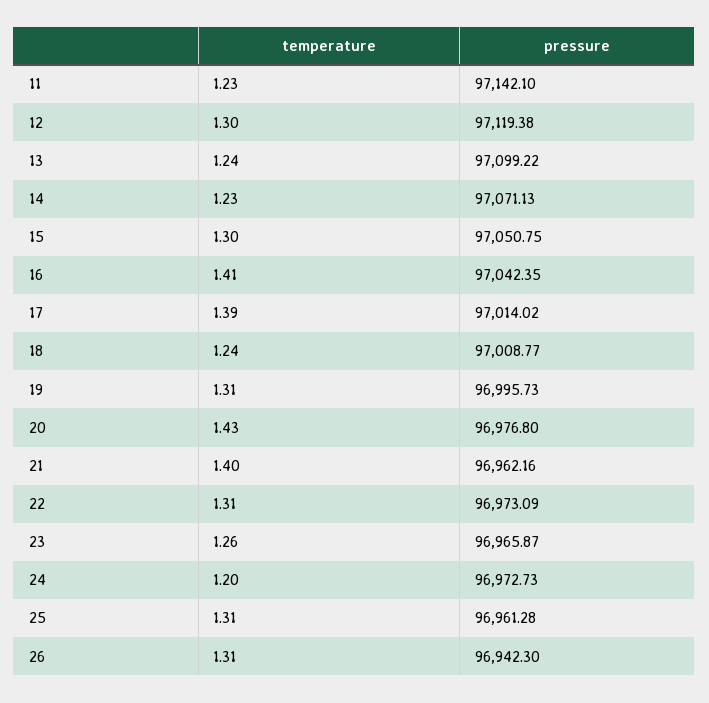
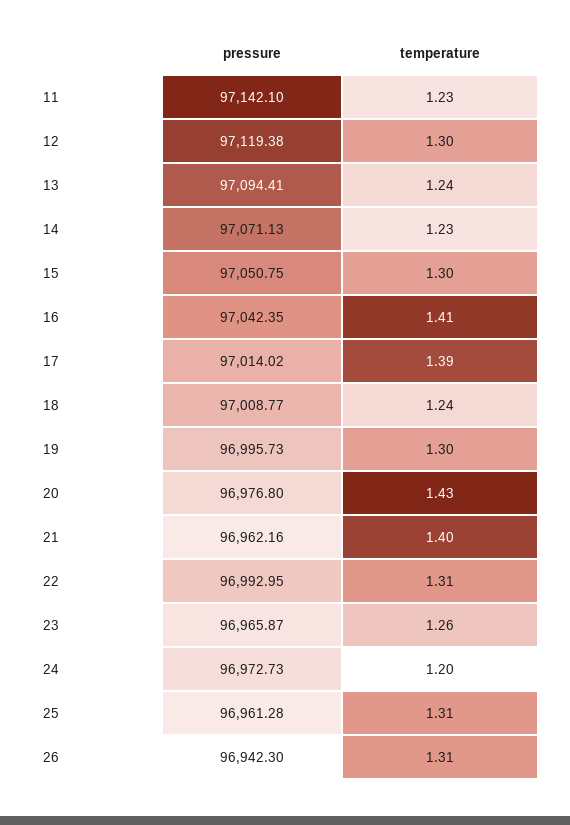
pressure, 13: 97099.22 -> 97094.41
temperature, 19: 1.31 -> 1.3
pressure, 22: 96973.09 -> 96992.95

